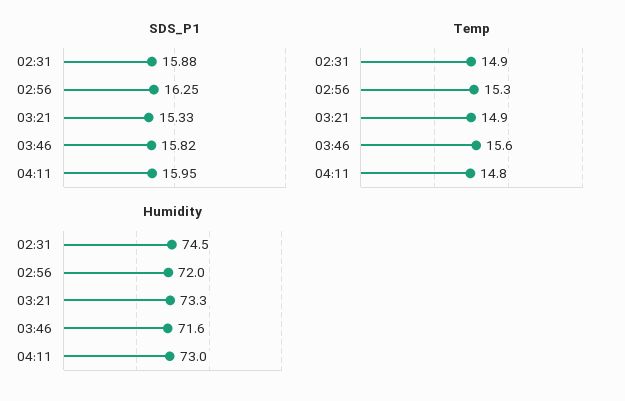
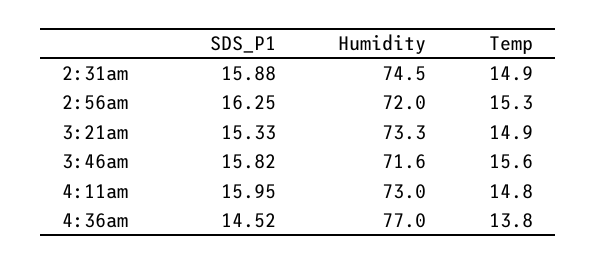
SDS_P1, 4:36am: none -> 14.52
Humidity, 4:36am: none -> 77
Temp, 4:36am: none -> 13.8

